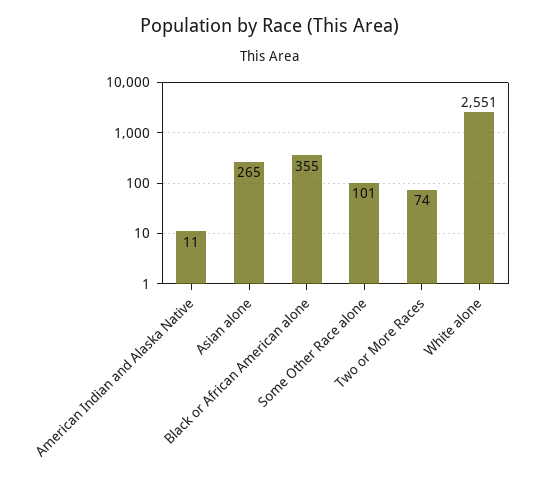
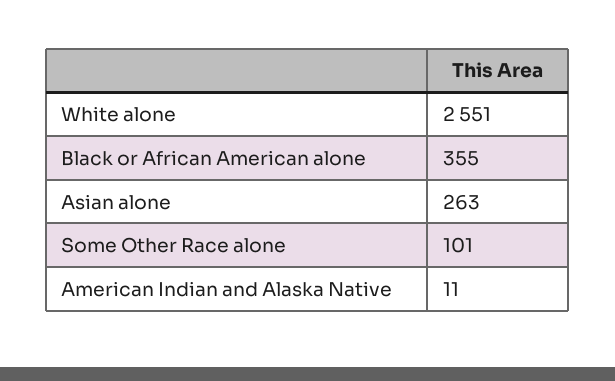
Asian alone: 265 -> 263
Two or More Races: 74 -> none

